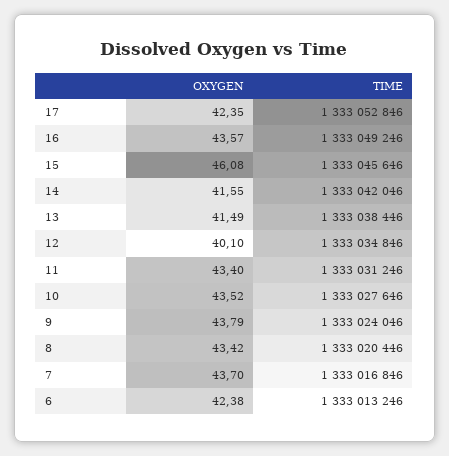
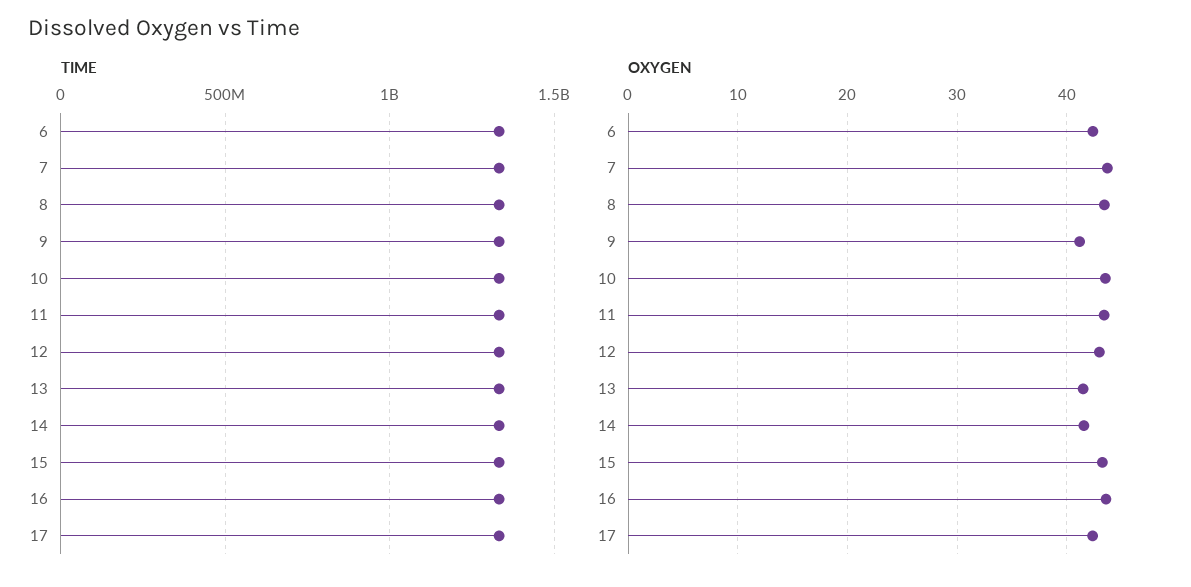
OXYGEN, 15: 46.08 -> 43
OXYGEN, 12: 40.1 -> 43
OXYGEN, 9: 43.79 -> 41

